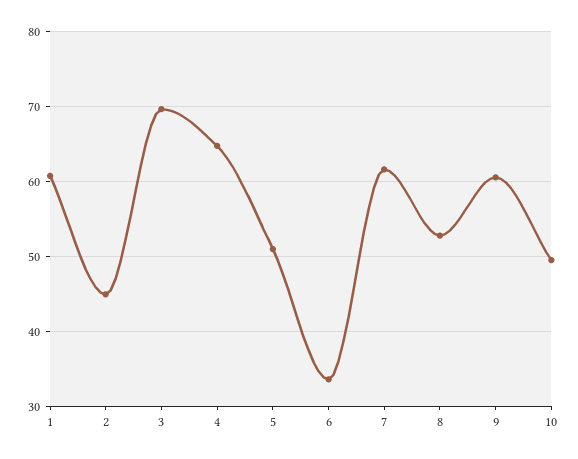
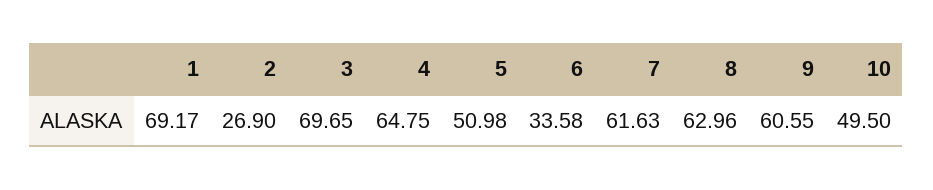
1: 61 -> 69.17
2: 45 -> 26.9
8: 53 -> 62.96

